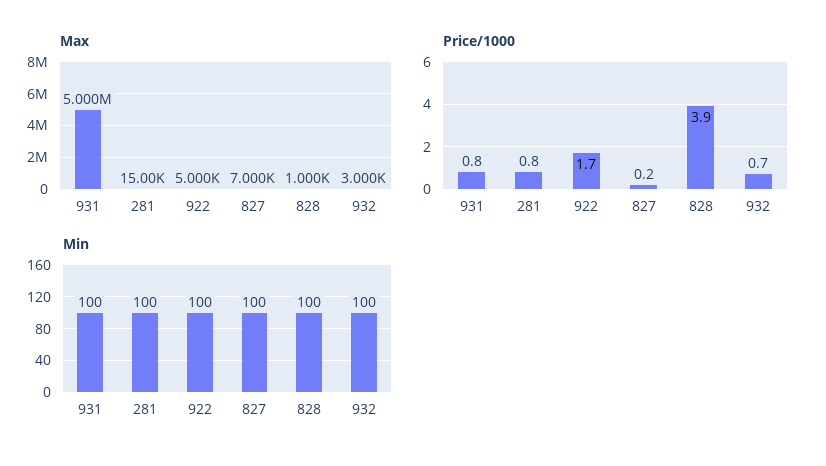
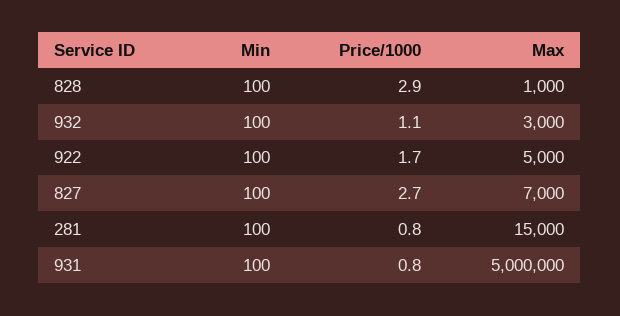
Price/1000, 827: 0.2 -> 2.7
Price/1000, 828: 3.9 -> 2.9
Price/1000, 932: 0.7 -> 1.1

